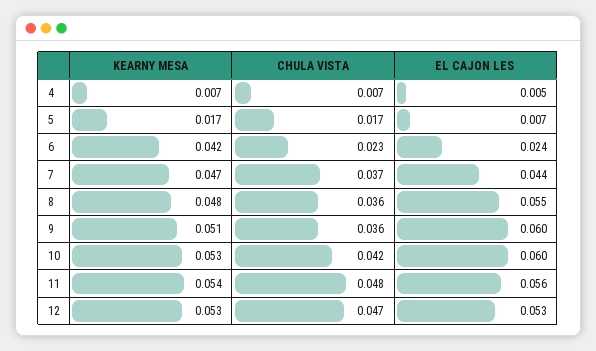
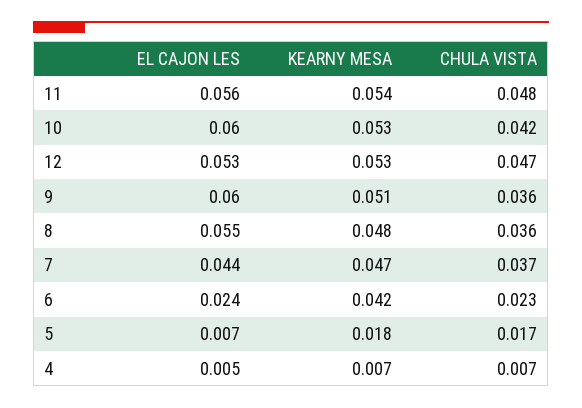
KEARNY MESA, 5: 0.017 -> 0.018

